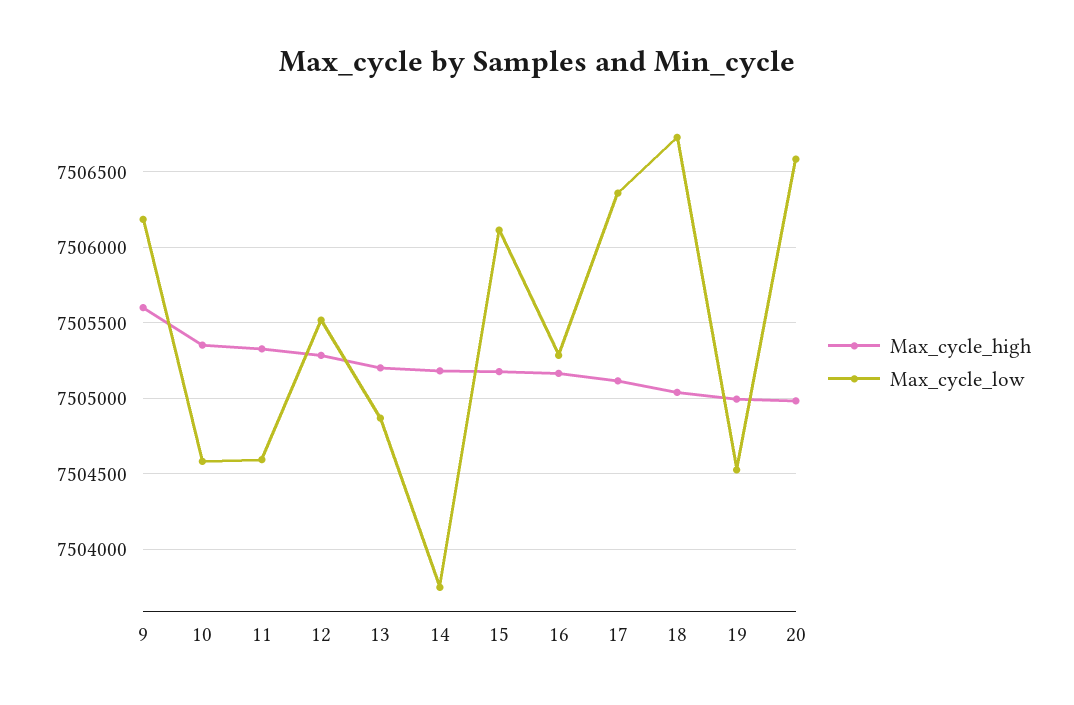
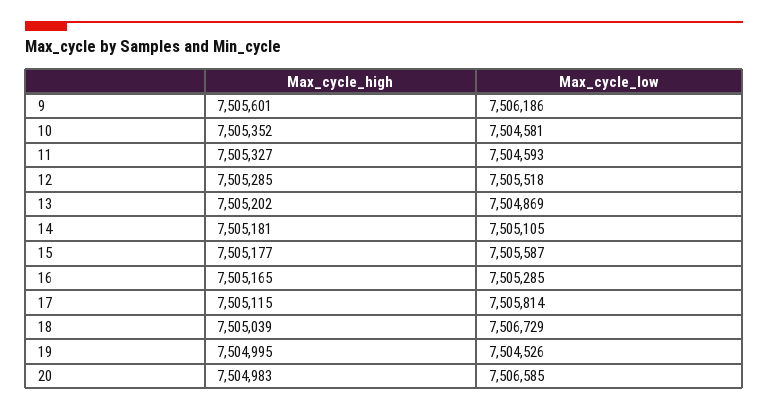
Max_cycle_low, 14: 7503750 -> 7505105
Max_cycle_low, 15: 7506100 -> 7505587
Max_cycle_low, 17: 7506350 -> 7505814

